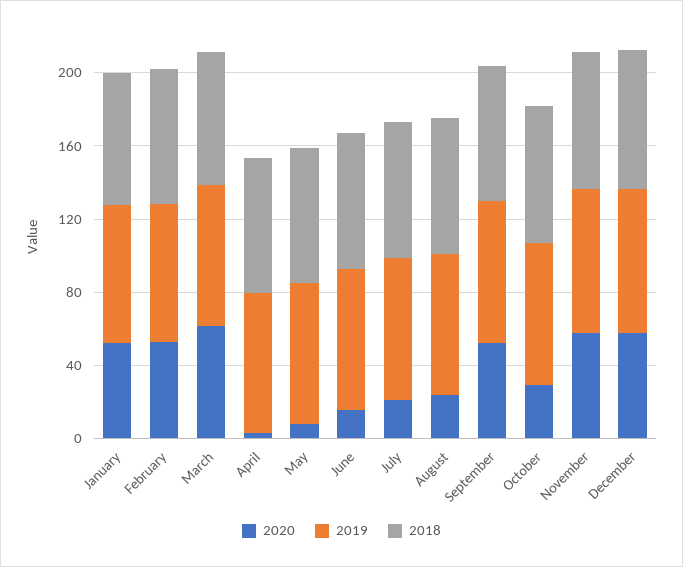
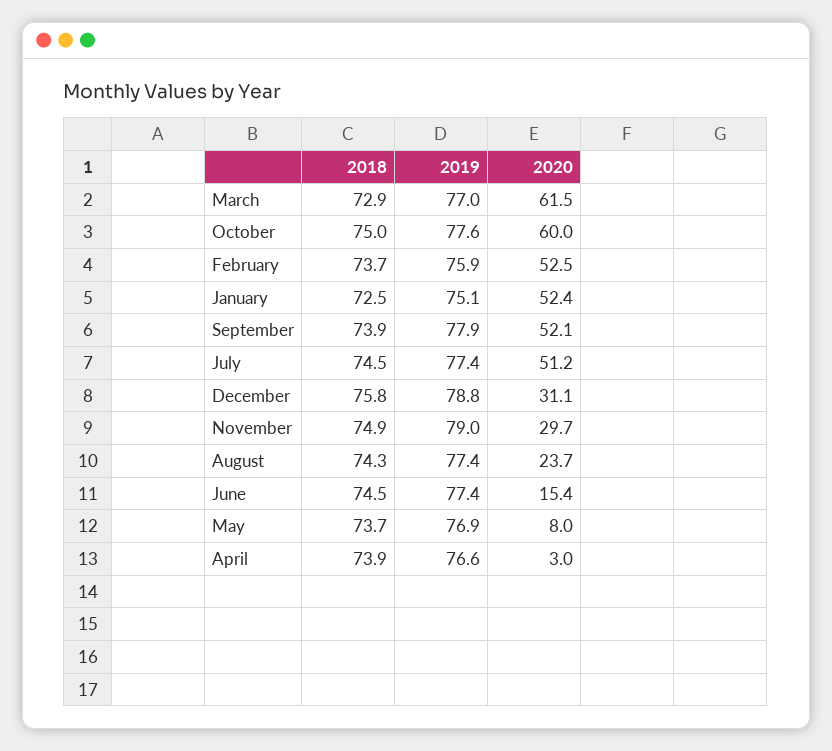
2020, July: 20 -> 51.2
2020, October: 30 -> 60
2020, November: 60 -> 29.7
2020, December: 60 -> 31.1

